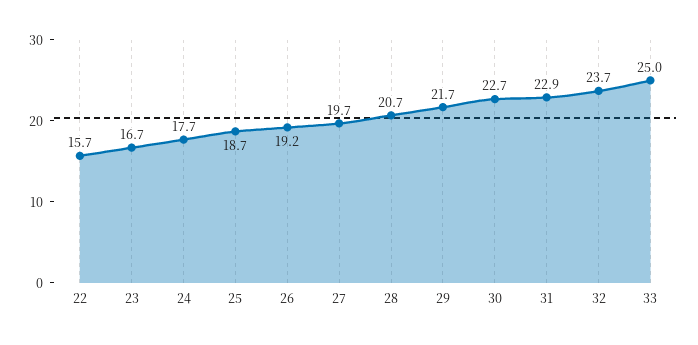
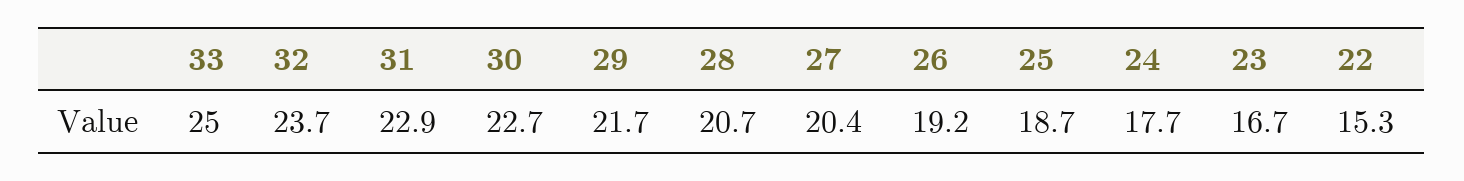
22: 15.7 -> 15.3
27: 19.7 -> 20.4

